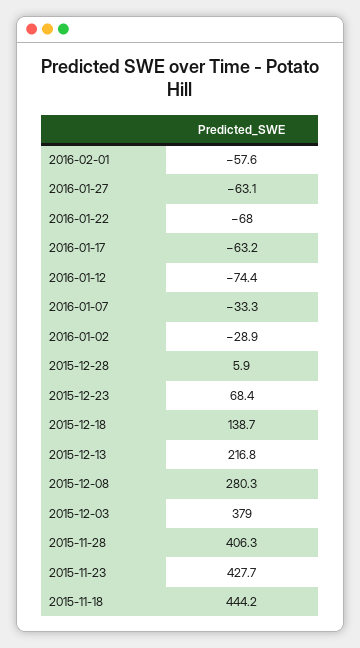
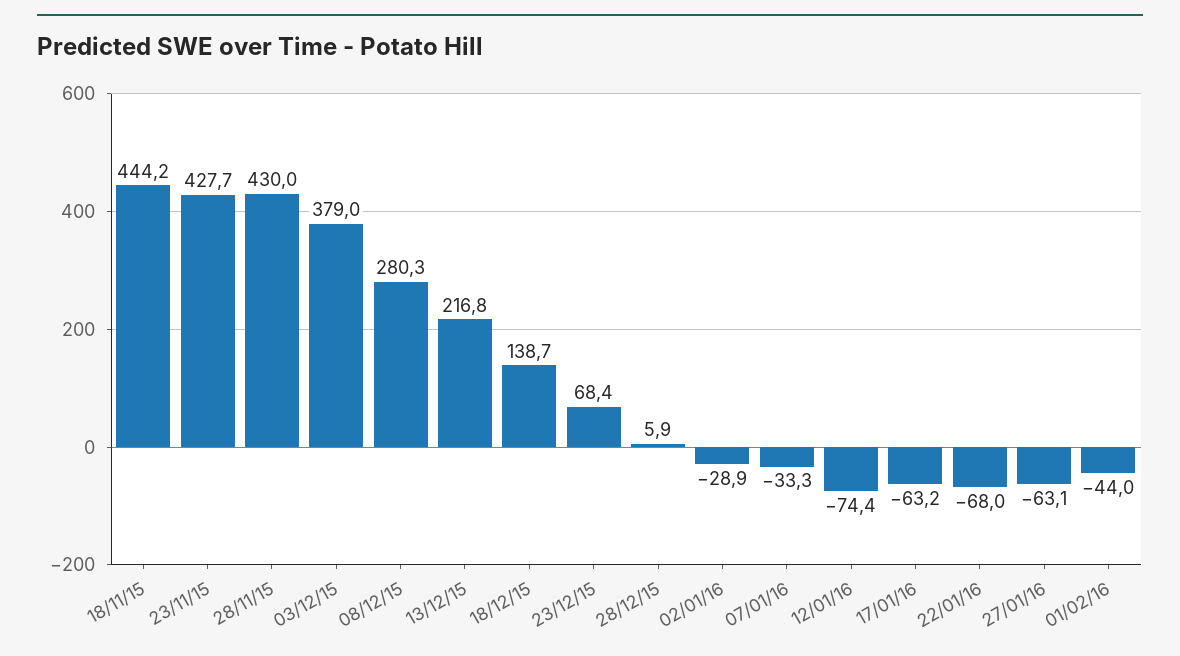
2016-02-01: -57.6 -> -44
2015-11-28: 406.3 -> 430

